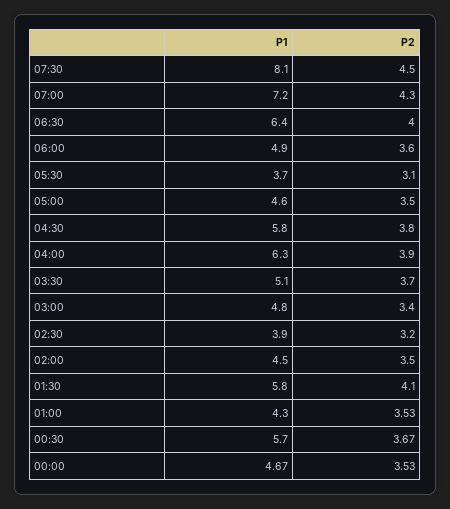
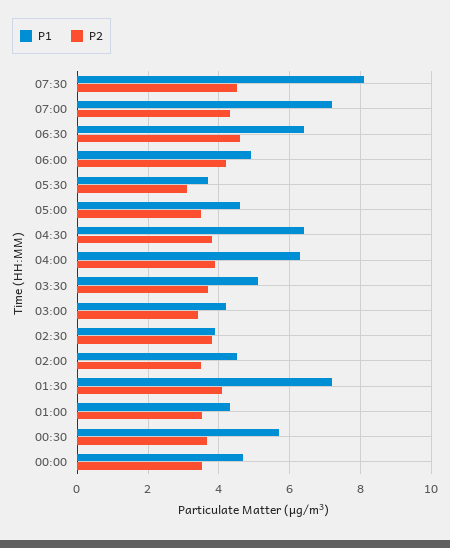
P2, 06:30: 4 -> 4.6
P2, 06:00: 3.6 -> 4.2
P1, 04:30: 5.8 -> 6.4
P1, 03:00: 4.8 -> 4.2
P2, 02:30: 3.2 -> 3.8
P1, 01:30: 5.8 -> 7.2

